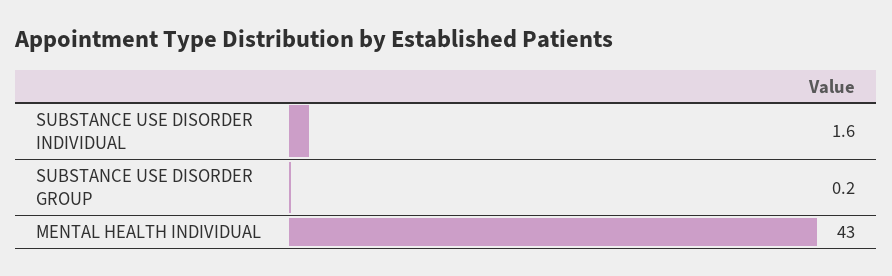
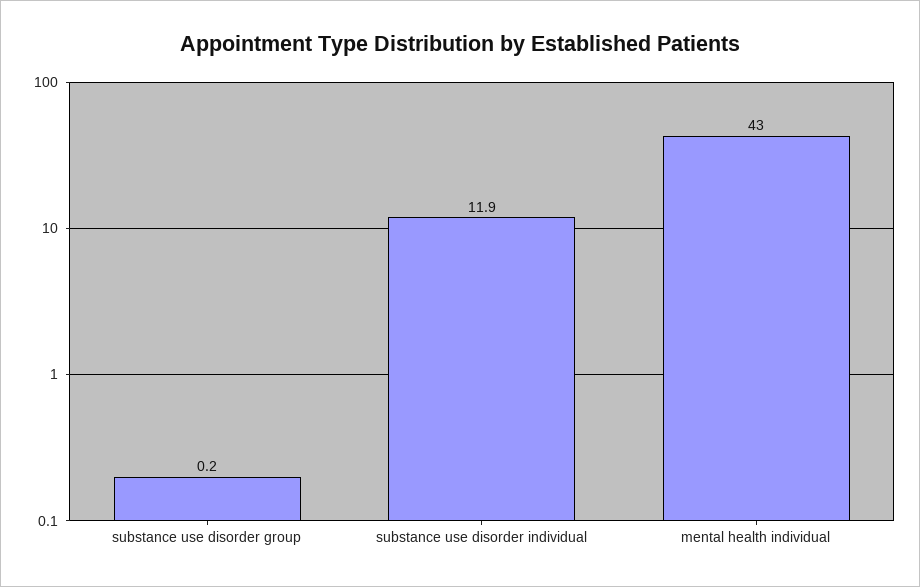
SUBSTANCE USE DISORDER INDIVIDUAL: 1.6 -> 11.9

